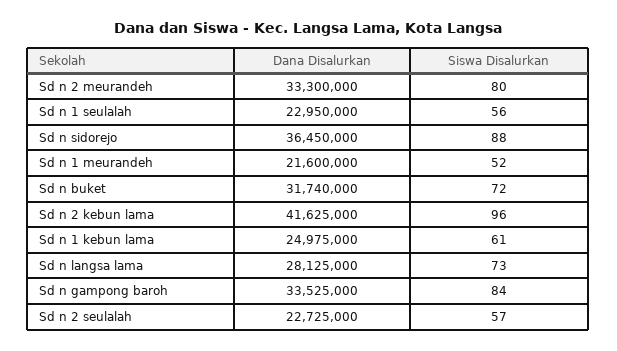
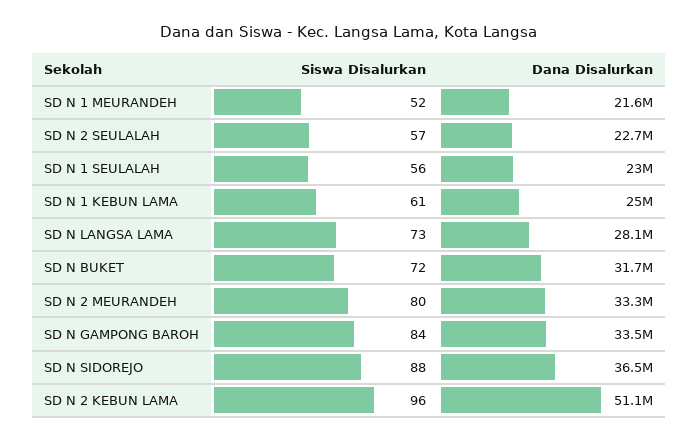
Dana Disalurkan, Sd n 2 kebun lama: 41625000 -> 51100000

